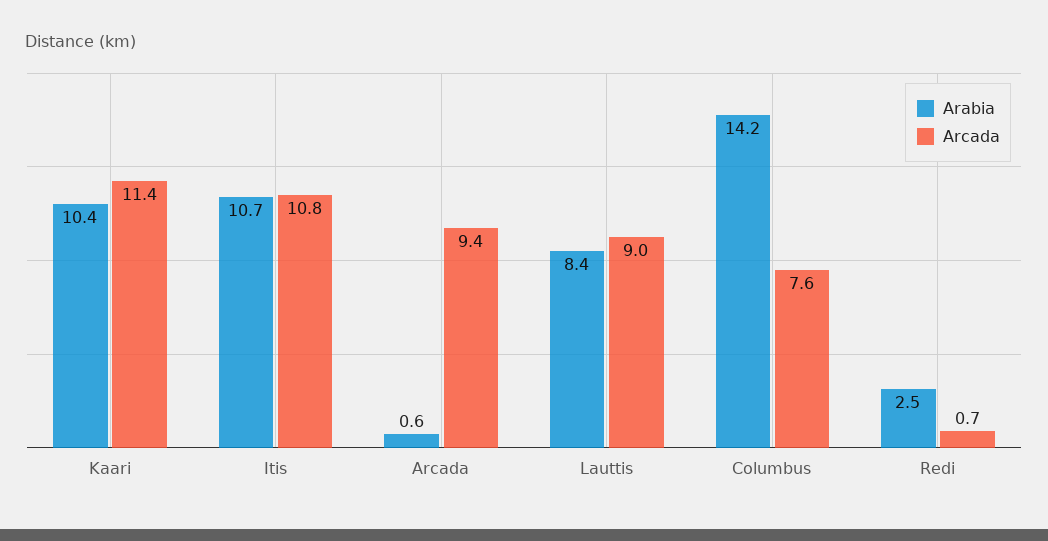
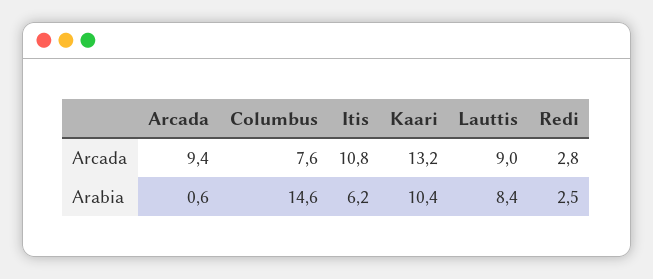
Arcada, Kaari: 11.4 -> 13.2
Arabia, Itis: 10.7 -> 6.2
Arabia, Columbus: 14.2 -> 14.6
Arcada, Redi: 0.7 -> 2.8

